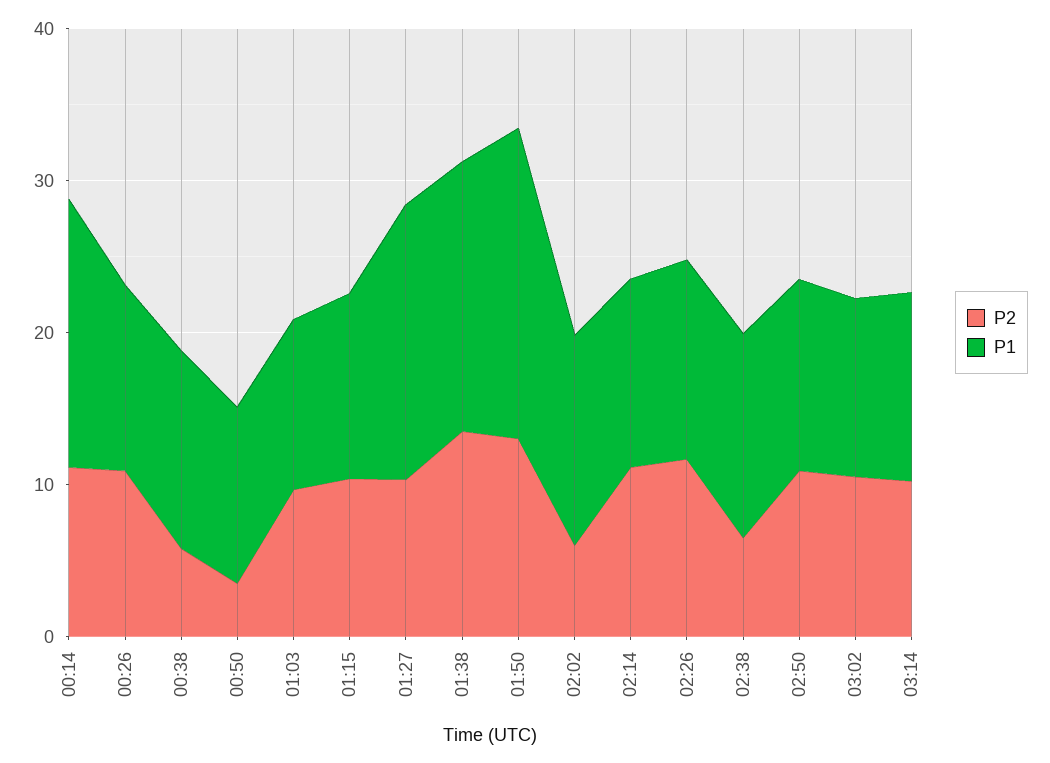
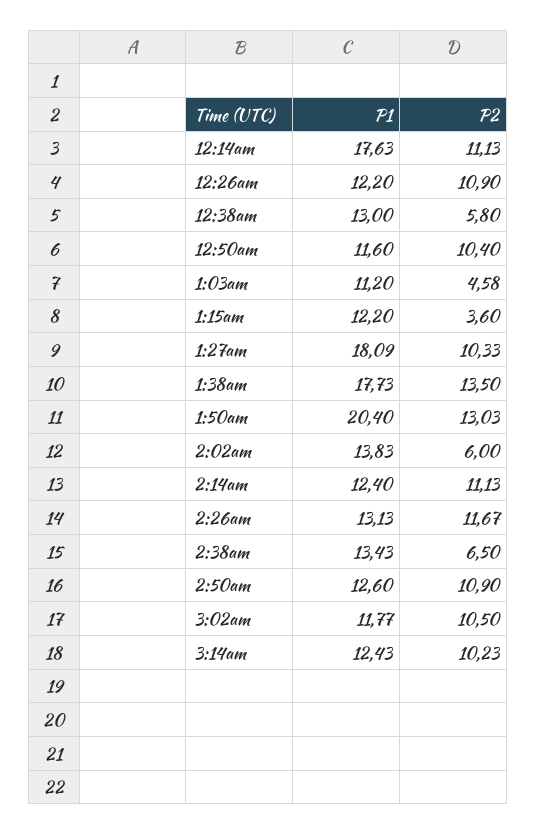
P2, 00:50: 4 -> 10.4
P2, 01:03: 10 -> 4.58
P2, 01:15: 10 -> 3.6

